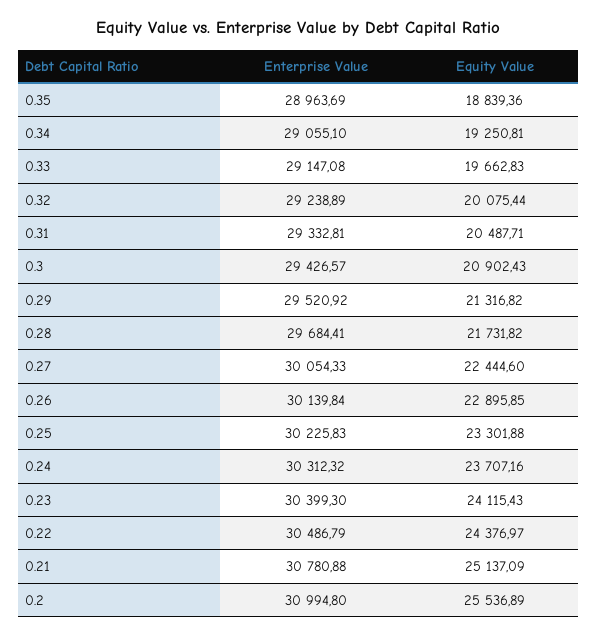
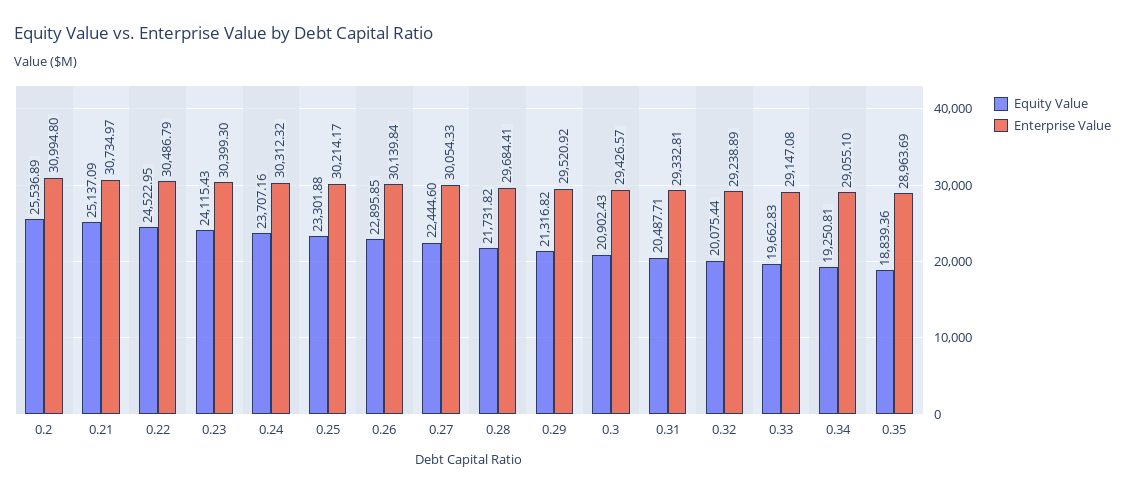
Enterprise Value, 0.25: 30225.83 -> 30214.17
Equity Value, 0.22: 24376.97 -> 24522.95
Enterprise Value, 0.21: 30780.88 -> 30734.97

